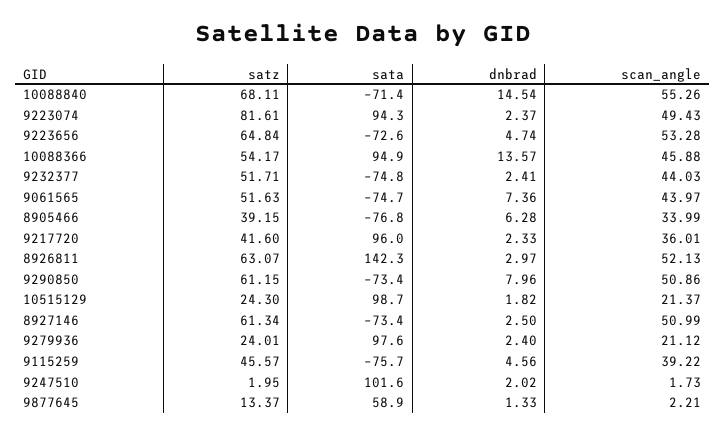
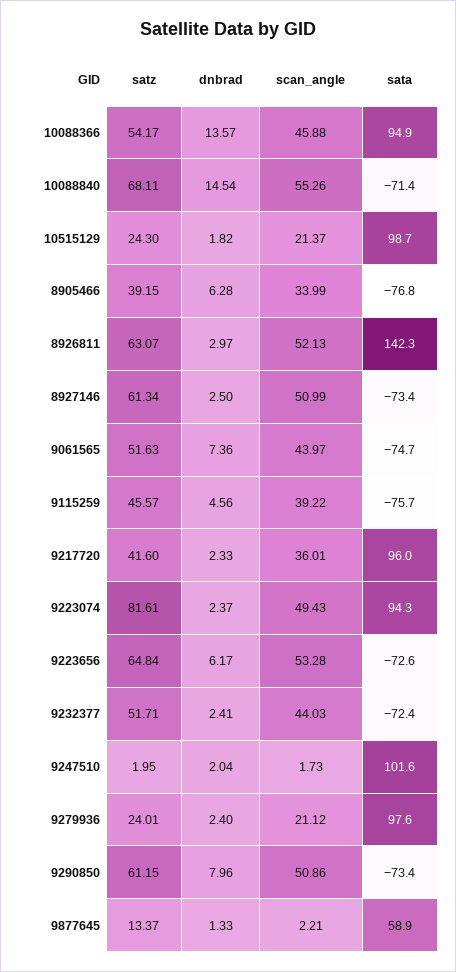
dnbrad, 9223656: 4.74 -> 6.17
sata, 9232377: -74.8 -> -72.4
dnbrad, 9247510: 2.02 -> 2.04

